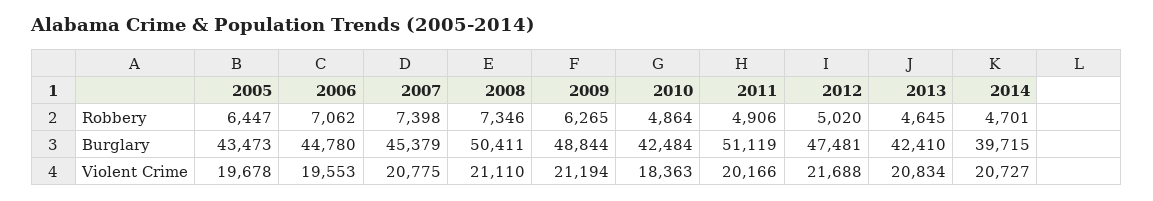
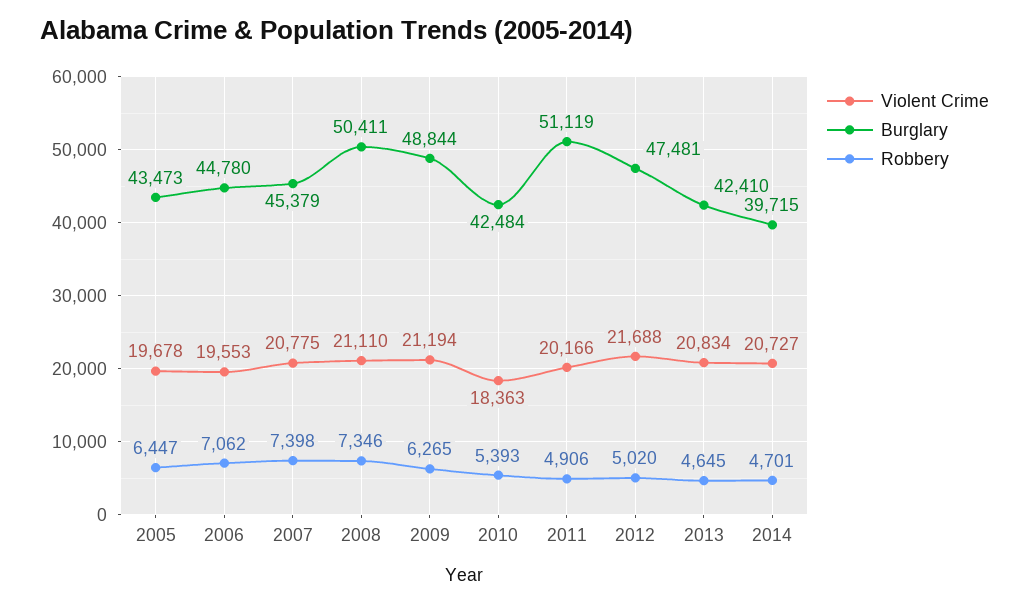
Robbery, 2010: 4864 -> 5393

